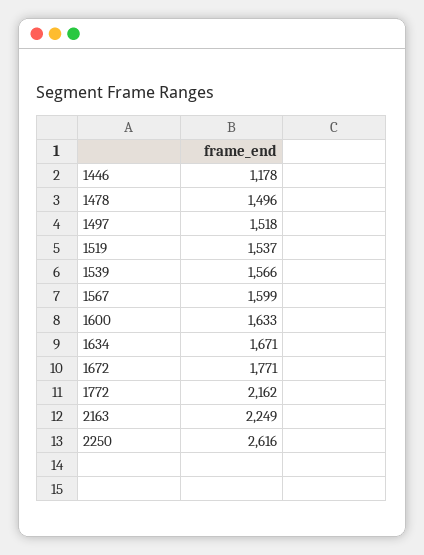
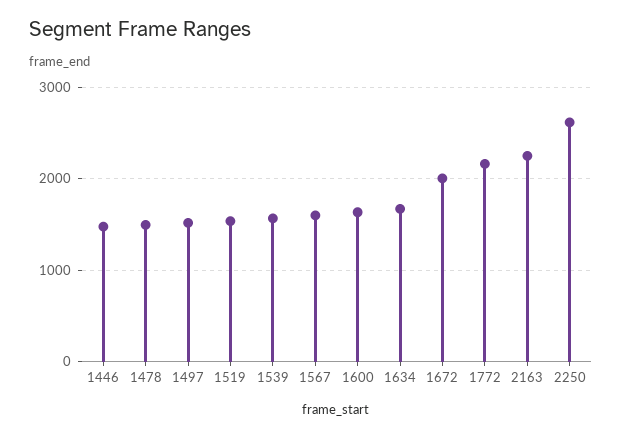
1446: 1178 -> 1500
1672: 1771 -> 2000

